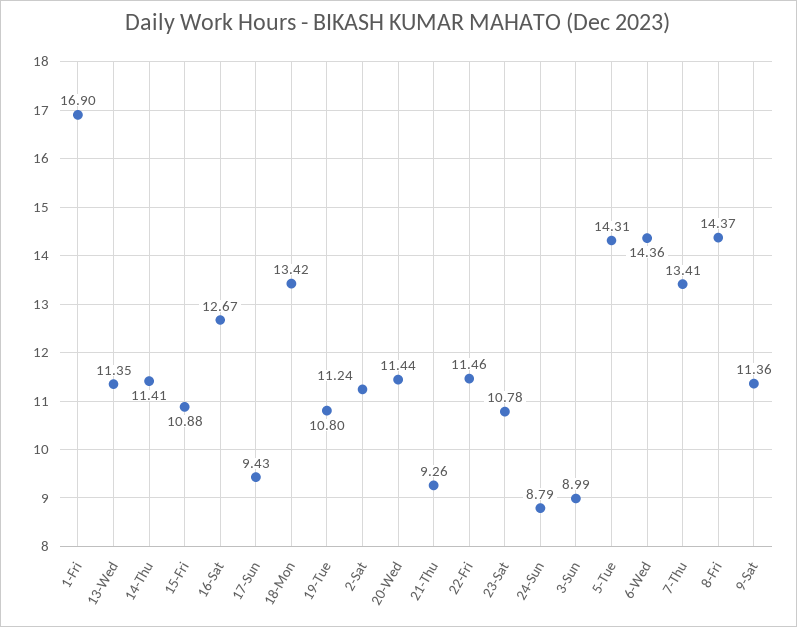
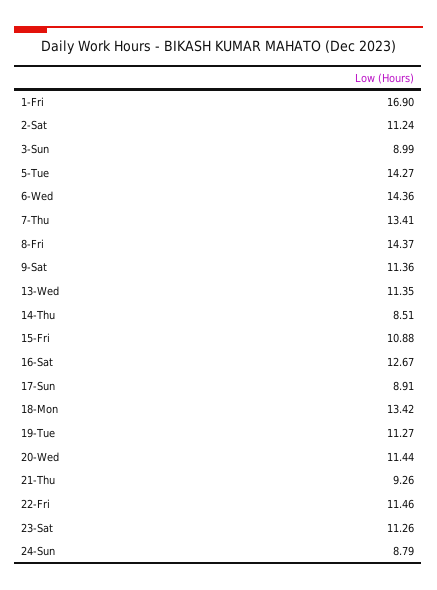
14-Thu: 11.41 -> 8.51
17-Sun: 9.43 -> 8.91
19-Tue: 10.8 -> 11.27
23-Sat: 10.78 -> 11.26
5-Tue: 14.31 -> 14.27

